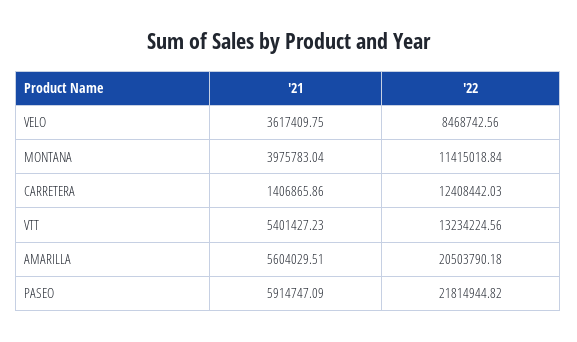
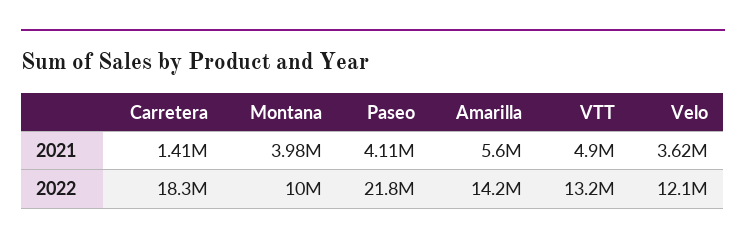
'22, VELO: 8468742.56 -> 12100000
'22, MONTANA: 11415018.84 -> 10000000
'22, CARRETERA: 12408442.03 -> 18300000
'21, VTT: 5401427.23 -> 4900000
'22, AMARILLA: 20503790.18 -> 14200000
'21, PASEO: 5914747.09 -> 4110000

